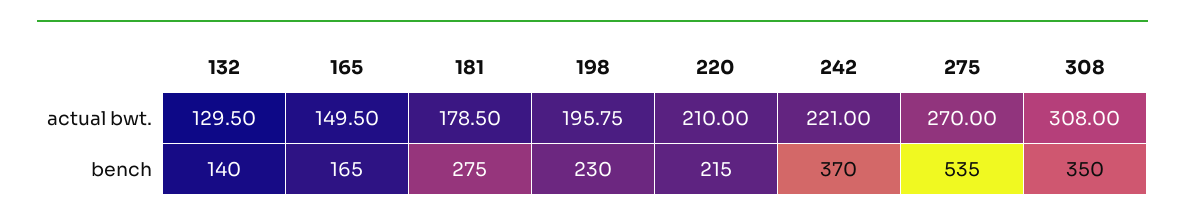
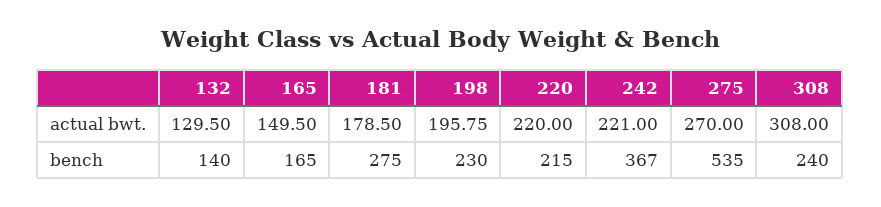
220, actual bwt.: 210 -> 220
242, bench: 370 -> 367
308, bench: 350 -> 240

